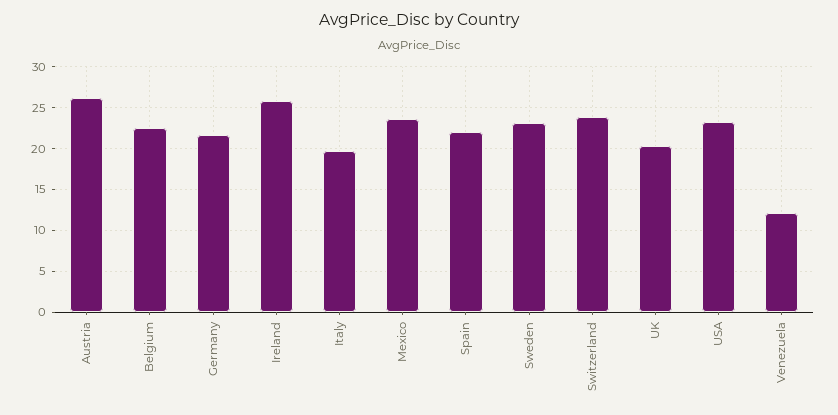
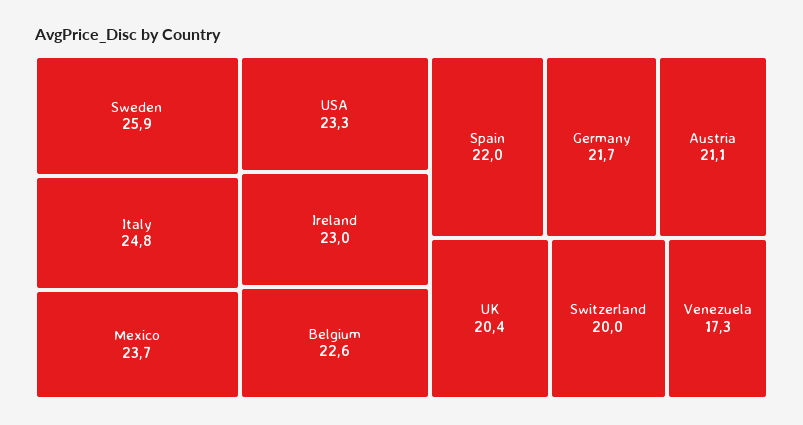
Austria: 26 -> 21.1
Ireland: 26 -> 23
Italy: 20 -> 24.8
Sweden: 23 -> 25.9
Switzerland: 24 -> 20
Venezuela: 12 -> 17.3

